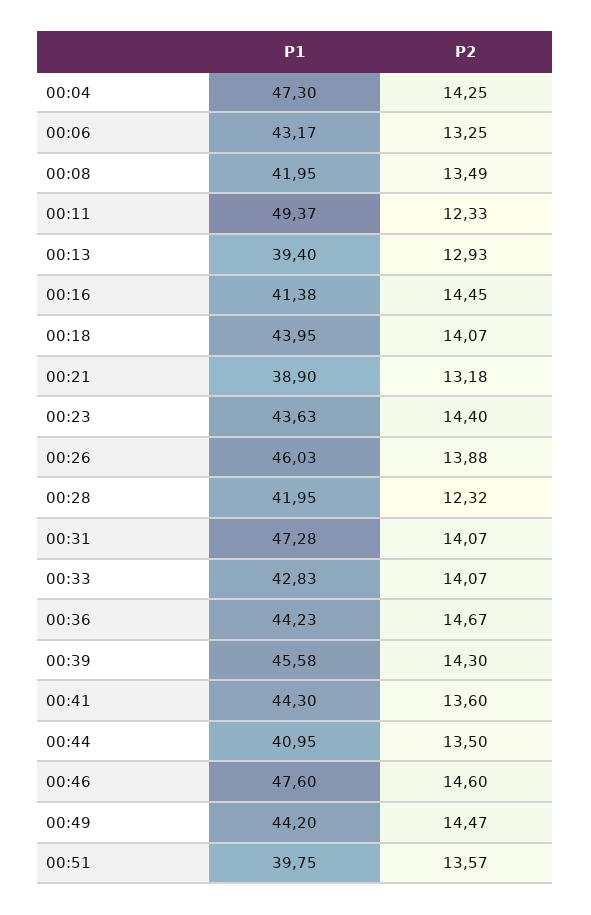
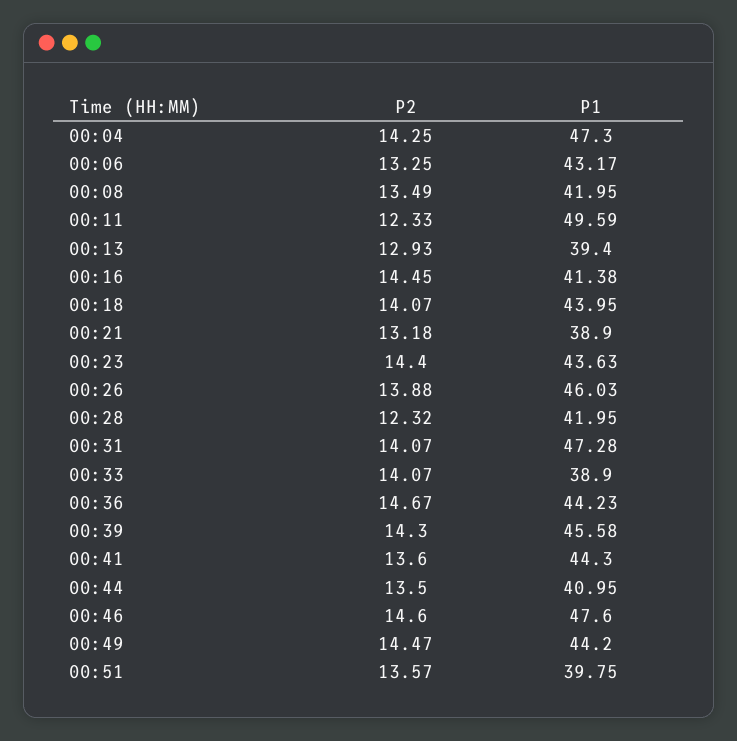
P1, 00:11: 49.37 -> 49.59
P1, 00:33: 42.83 -> 38.9

